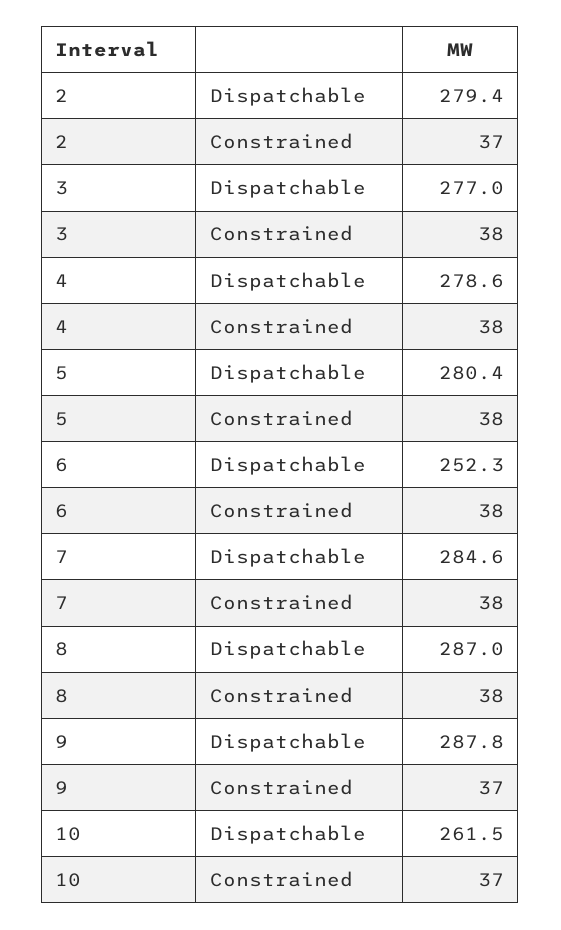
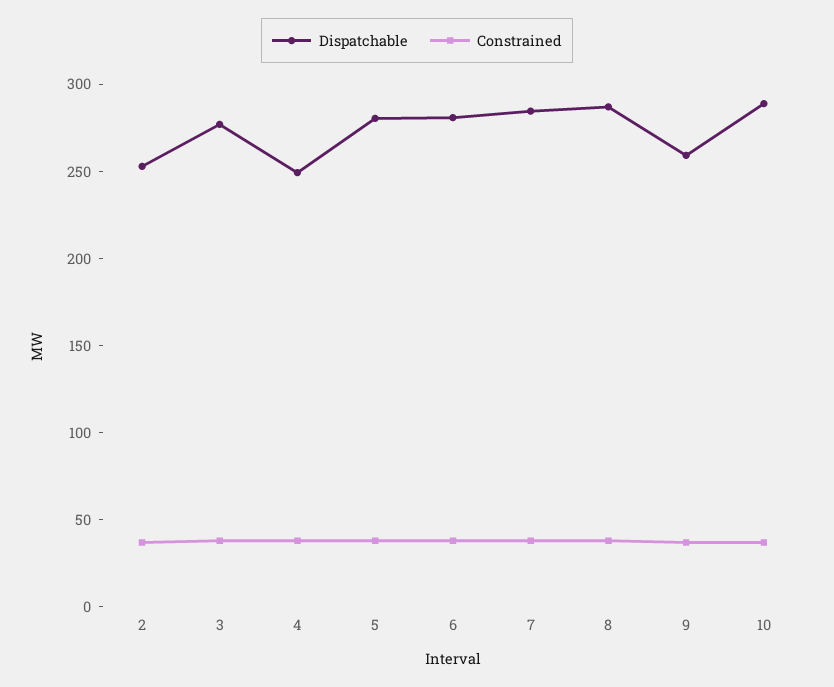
Dispatchable, 2: 279.4 -> 250
Dispatchable, 4: 278.6 -> 250
Dispatchable, 6: 252.3 -> 280
Dispatchable, 9: 287.8 -> 260
Dispatchable, 10: 261.5 -> 290

